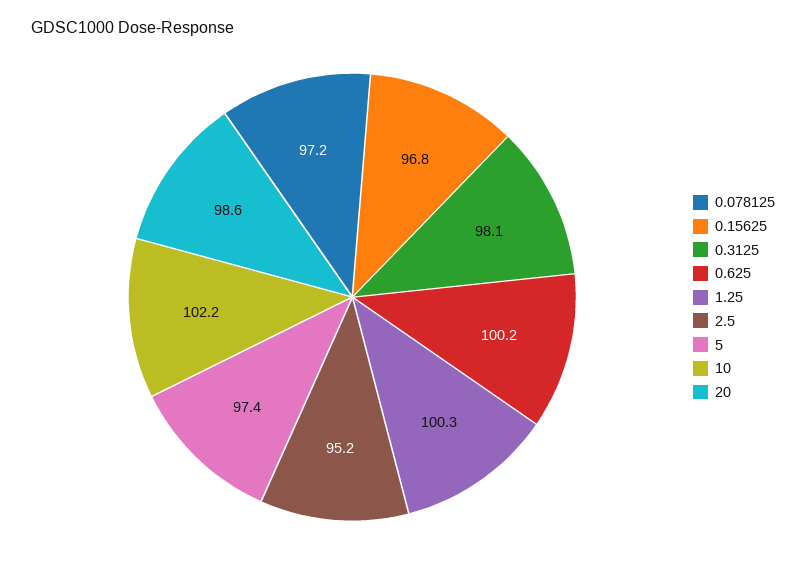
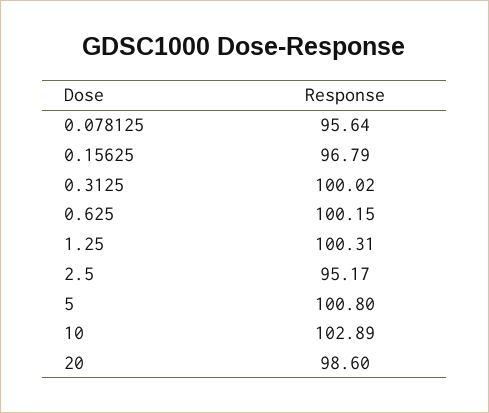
0.078125: 97.2 -> 95.64
0.3125: 98.1 -> 100.02
5: 97.4 -> 100.8
10: 102.2 -> 102.89

